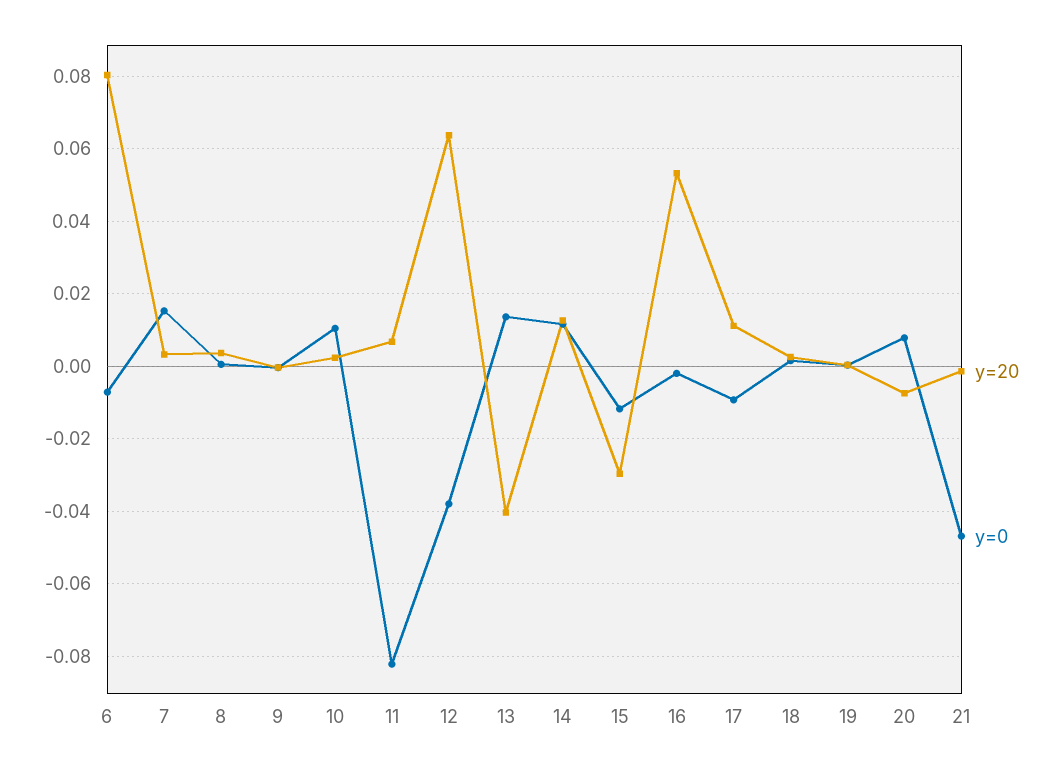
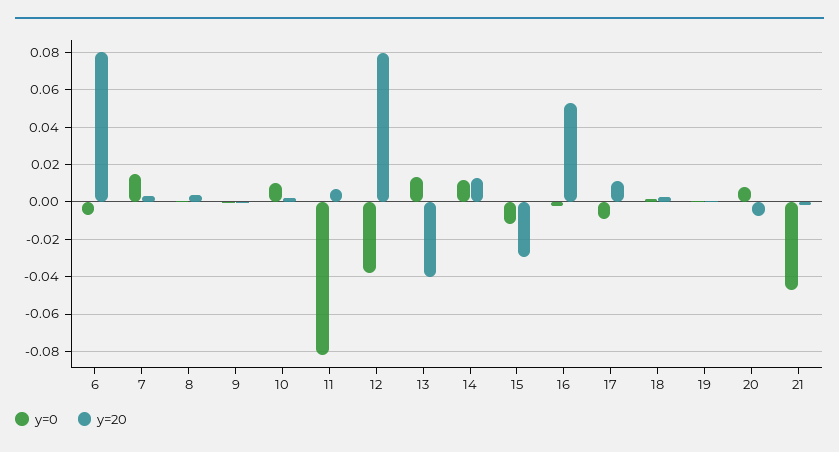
y=20, 12: 0.064 -> 0.08

